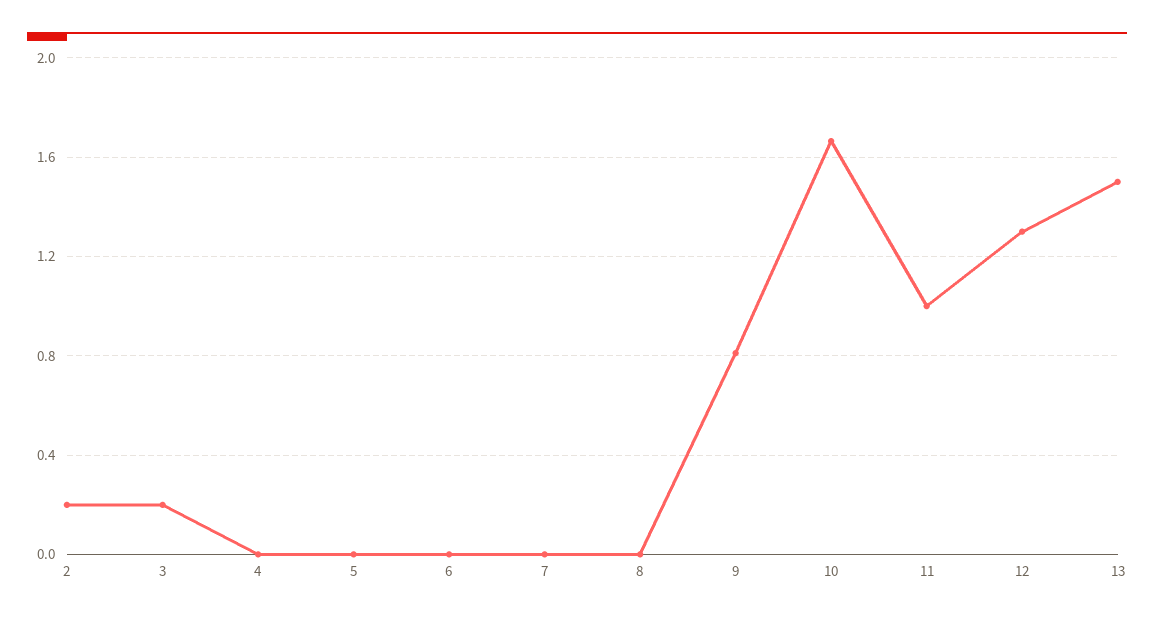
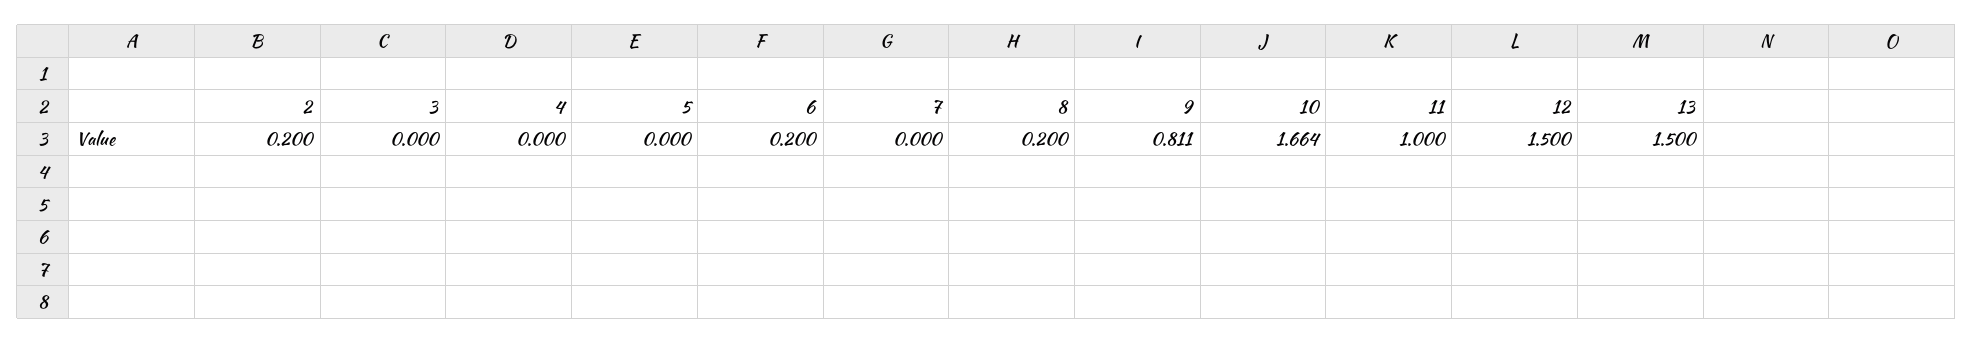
3: 0.2 -> 0
6: 0 -> 0.2
8: 0 -> 0.2
12: 1.3 -> 1.5

